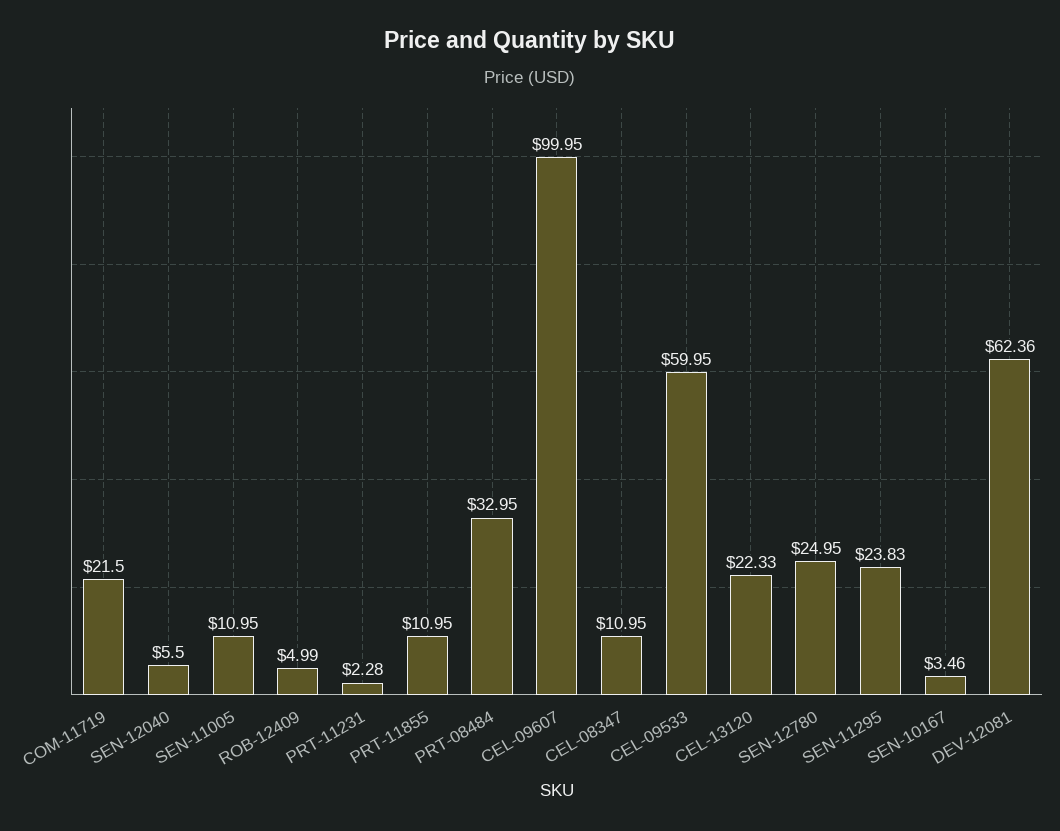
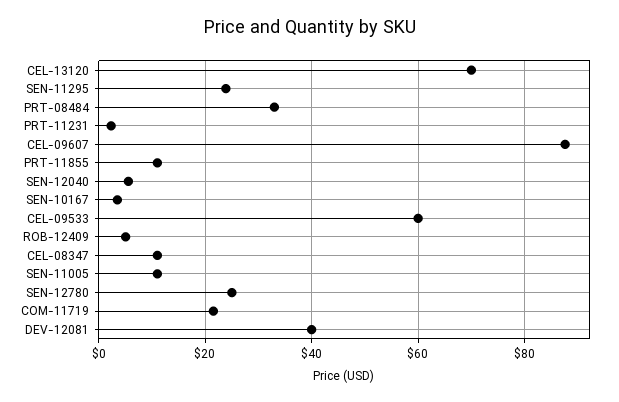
CEL-09607: 99.95 -> 88
CEL-13120: 22.33 -> 70
DEV-12081: 62.36 -> 40

